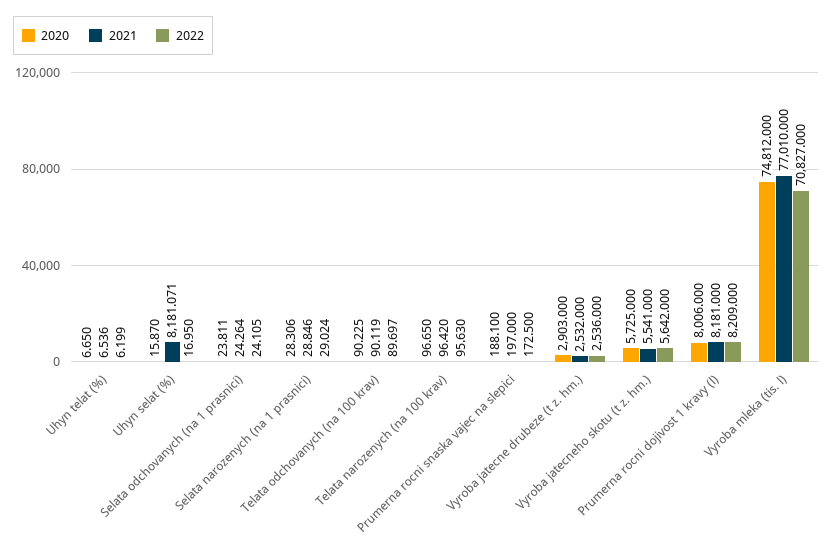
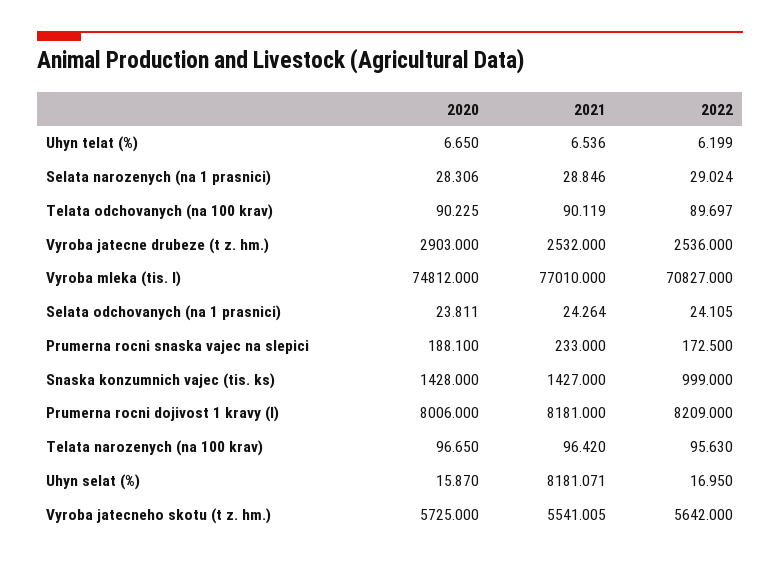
2021, Prumerna rocni snaska vajec na slepici: 197 -> 233
2021, Vyroba jatecneho skotu (t z. hm.): 5541 -> 5541.005
2020, Snaska konzumnich vajec (tis. ks): none -> 1428
2021, Snaska konzumnich vajec (tis. ks): none -> 1427
2022, Snaska konzumnich vajec (tis. ks): none -> 999

